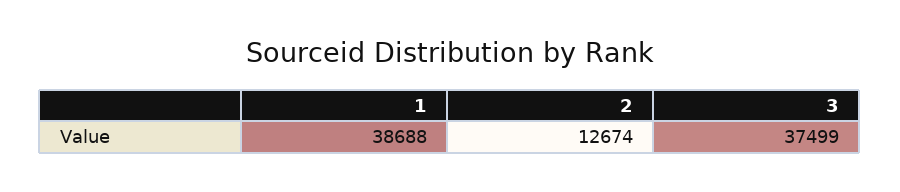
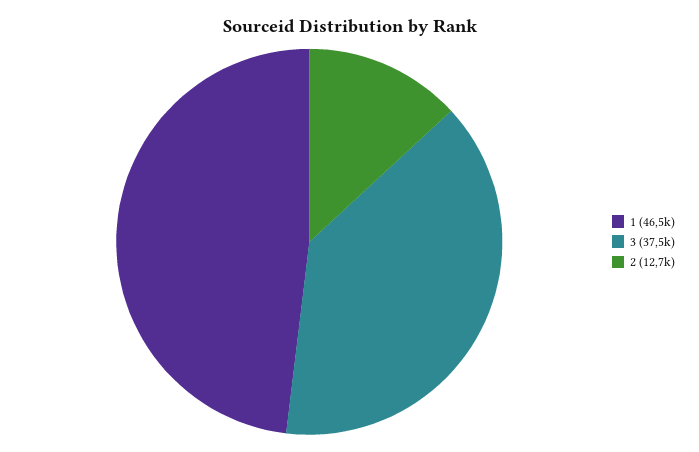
1: 38688 -> 46500

